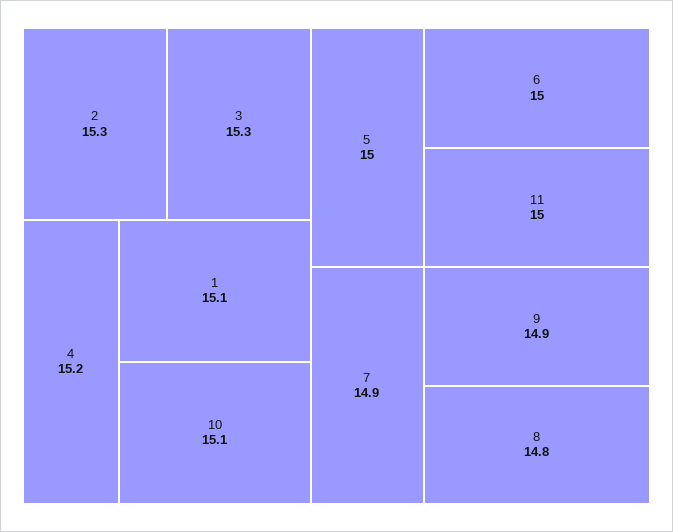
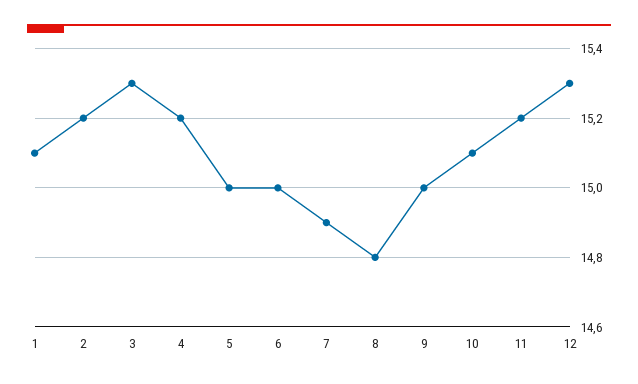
2: 15.3 -> 15.2
11: 15 -> 15.2
9: 14.9 -> 15
12: none -> 15.3

